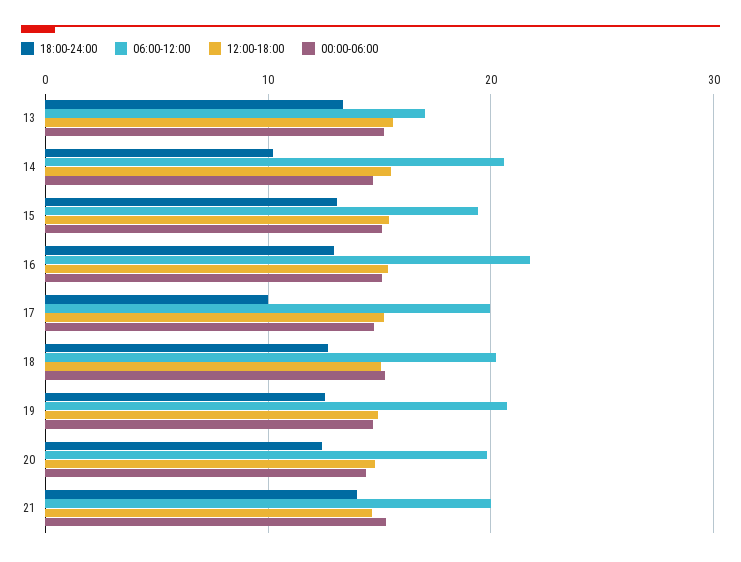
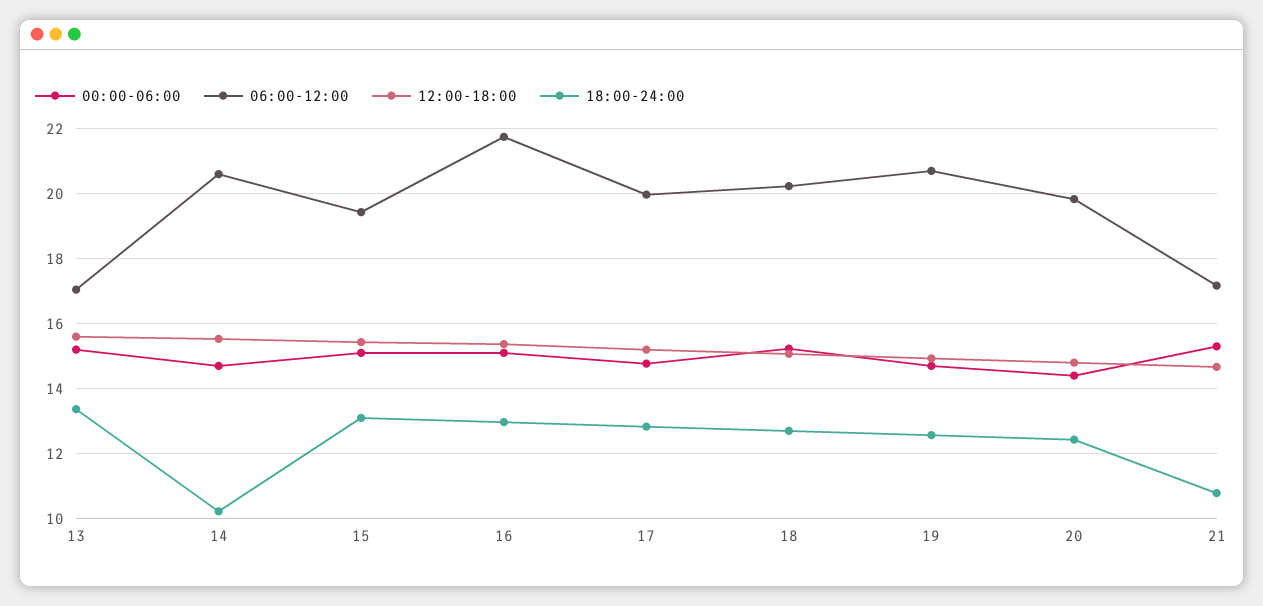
18:00-24:00, 17: 10 -> 12.8
18:00-24:00, 21: 14 -> 10.8
06:00-12:00, 21: 20 -> 17.2

